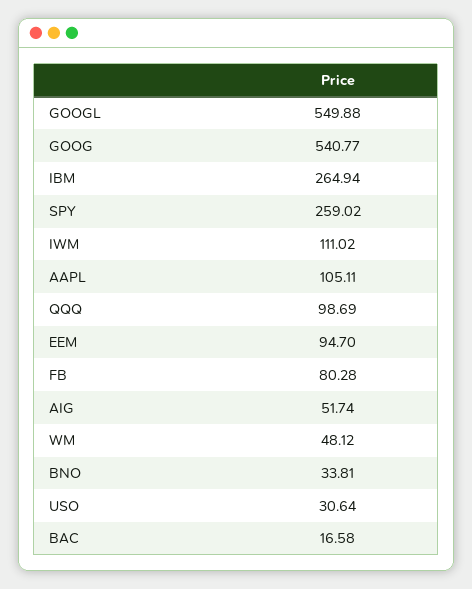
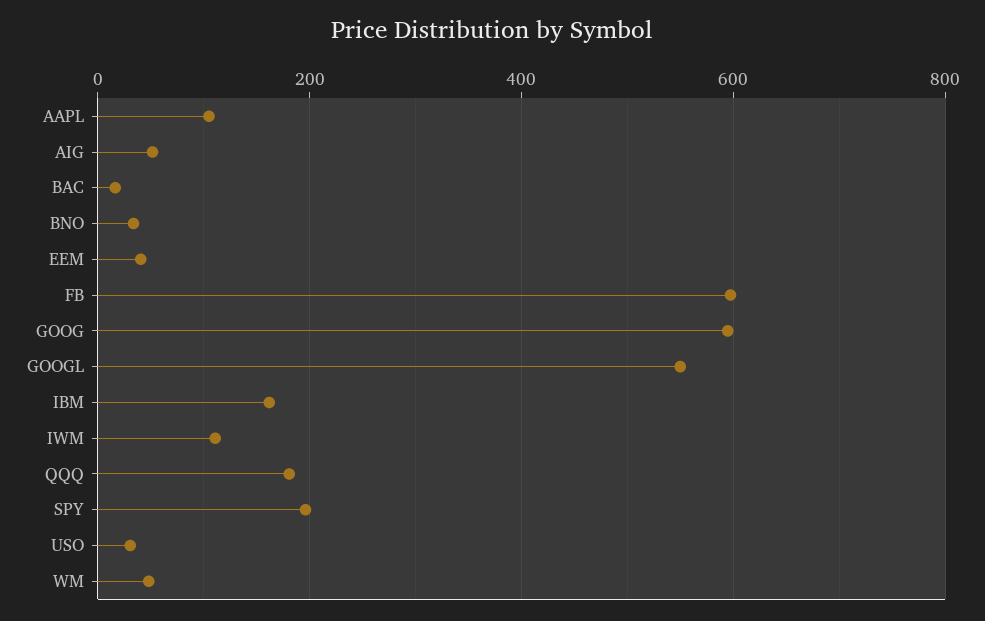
GOOG: 540.77 -> 600
IBM: 264.94 -> 160
SPY: 259.02 -> 200
QQQ: 98.69 -> 180
EEM: 94.7 -> 40
FB: 80.28 -> 600

